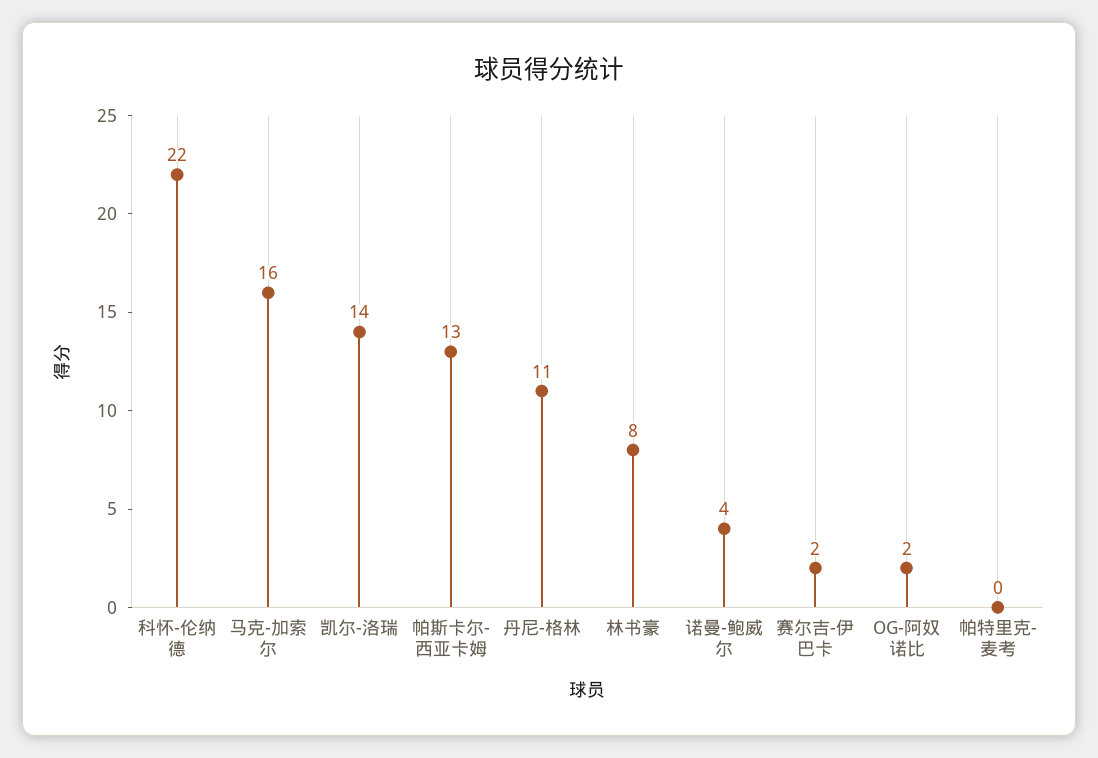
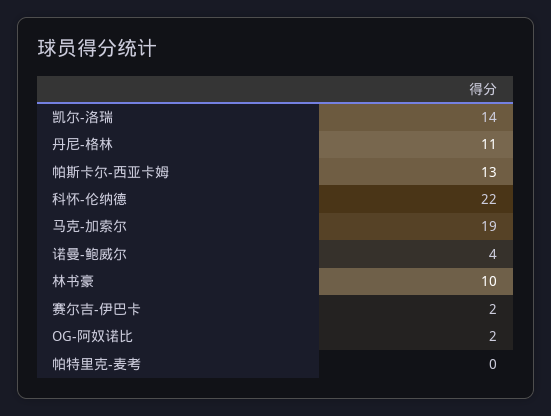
马克-加索尔: 16 -> 19
林书豪: 8 -> 10

